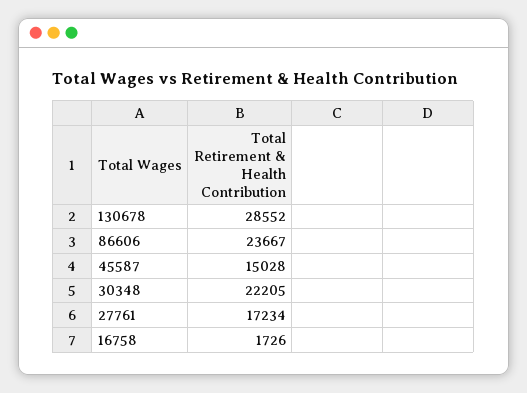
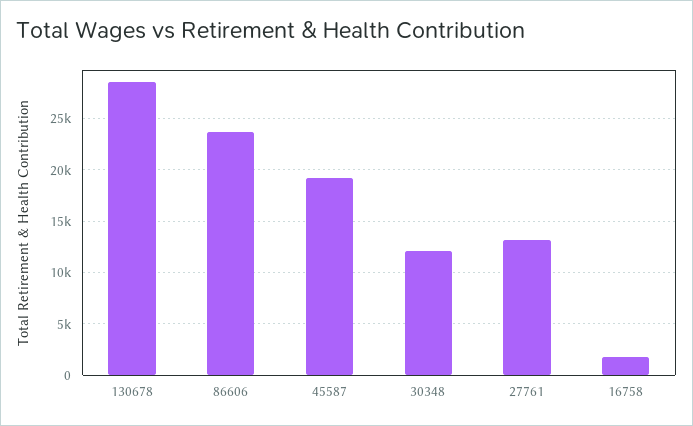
45587: 15028 -> 19000
30348: 22205 -> 12000
27761: 17234 -> 13000

